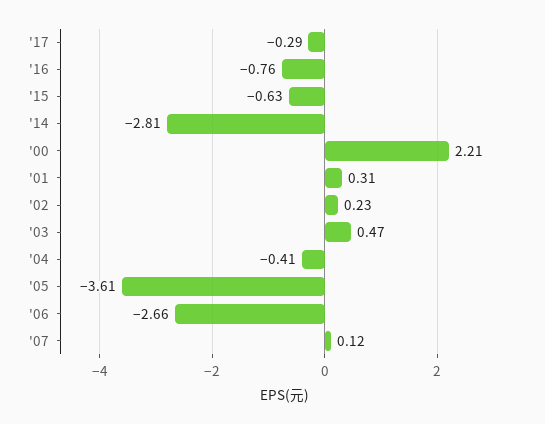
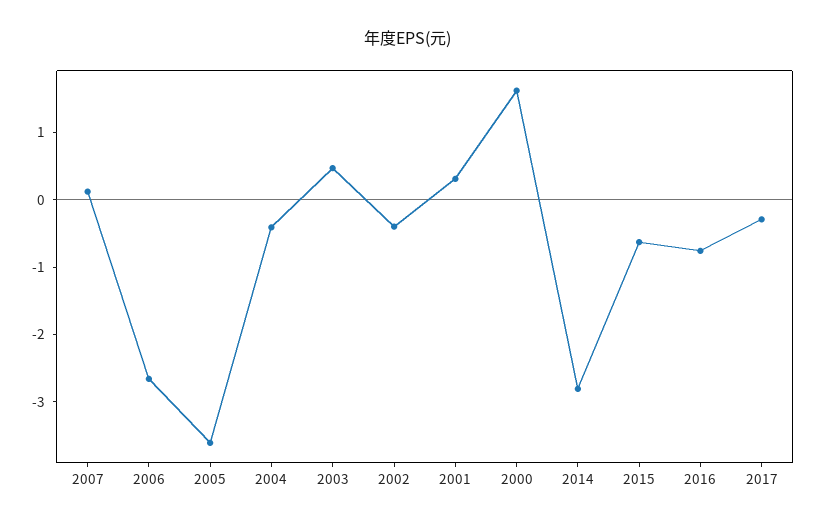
'00: 2.21 -> 1.6
'02: 0.23 -> -0.4

